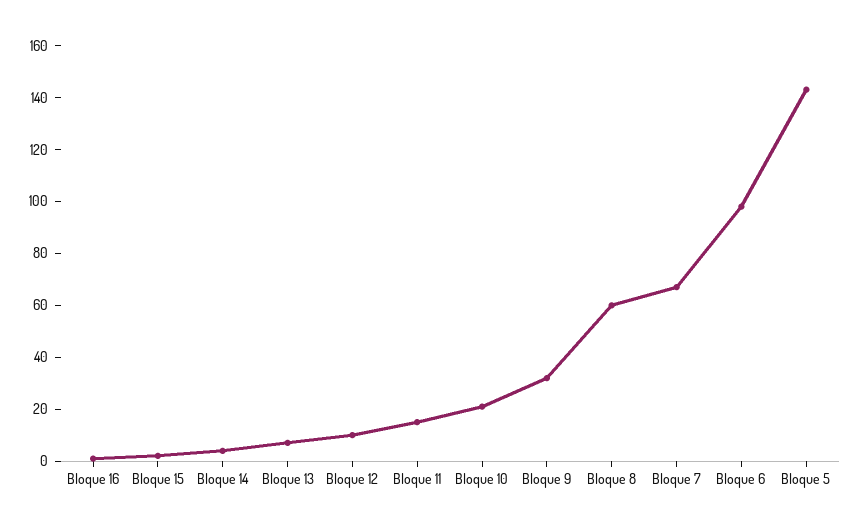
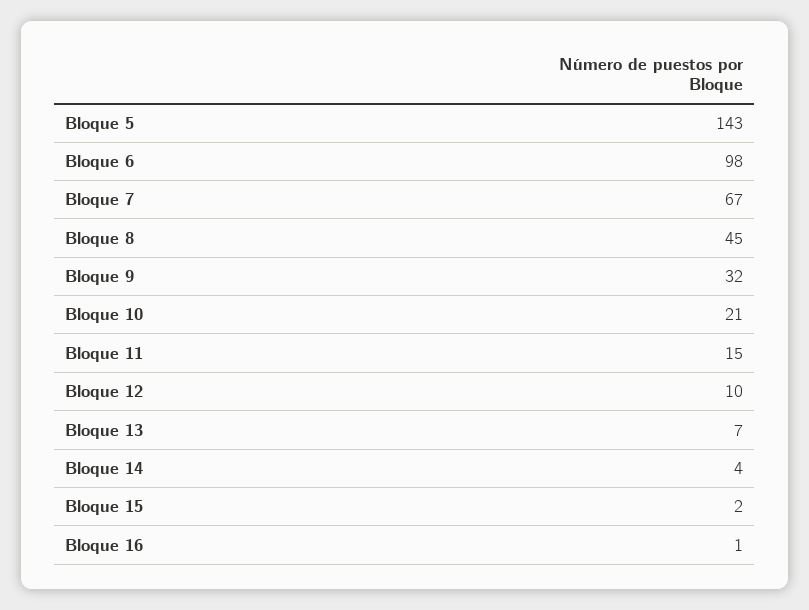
Bloque 8: 60 -> 45

